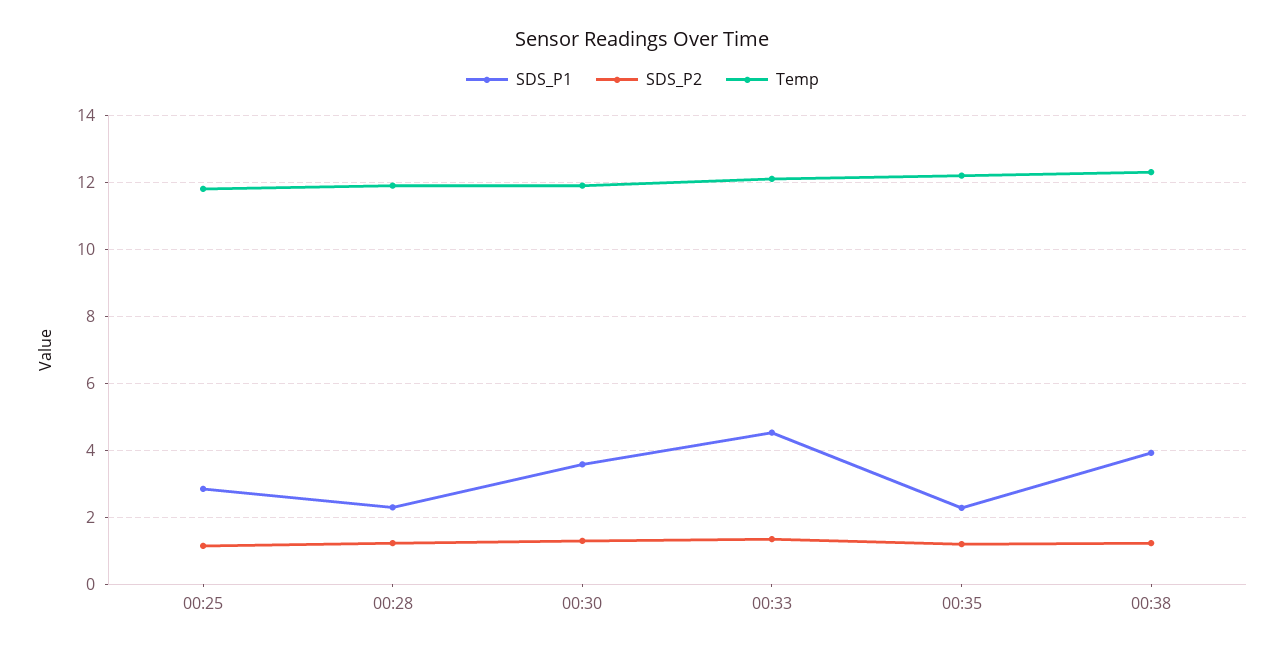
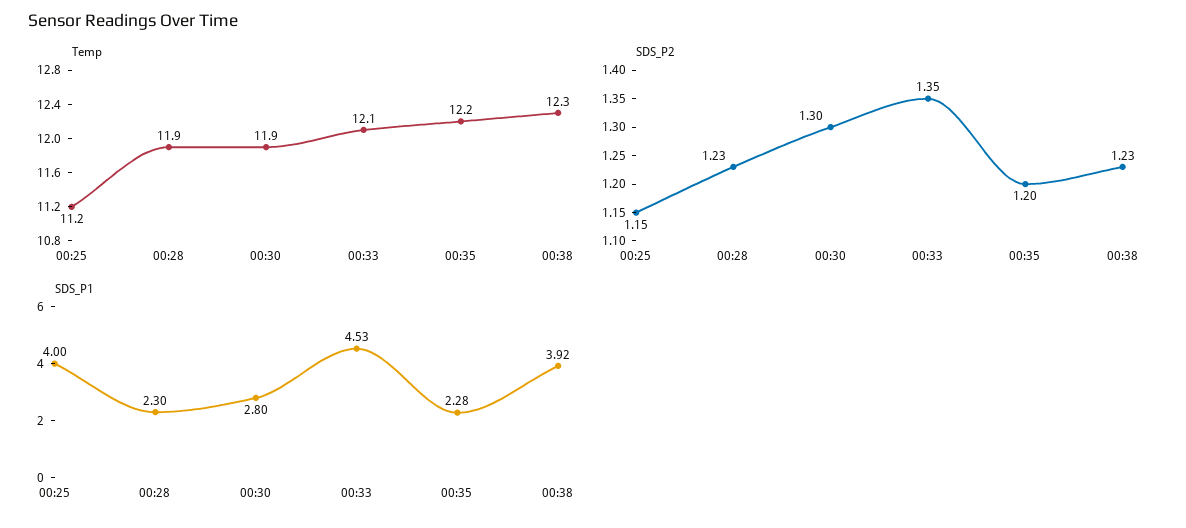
SDS_P1, 00:25: 2.8 -> 4
Temp, 00:25: 11.8 -> 11.2
SDS_P1, 00:30: 3.6 -> 2.8

